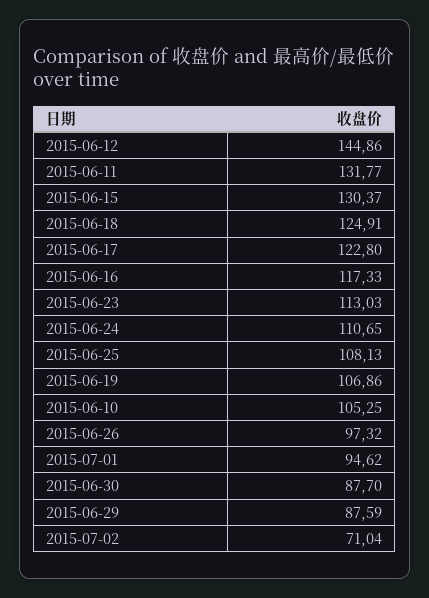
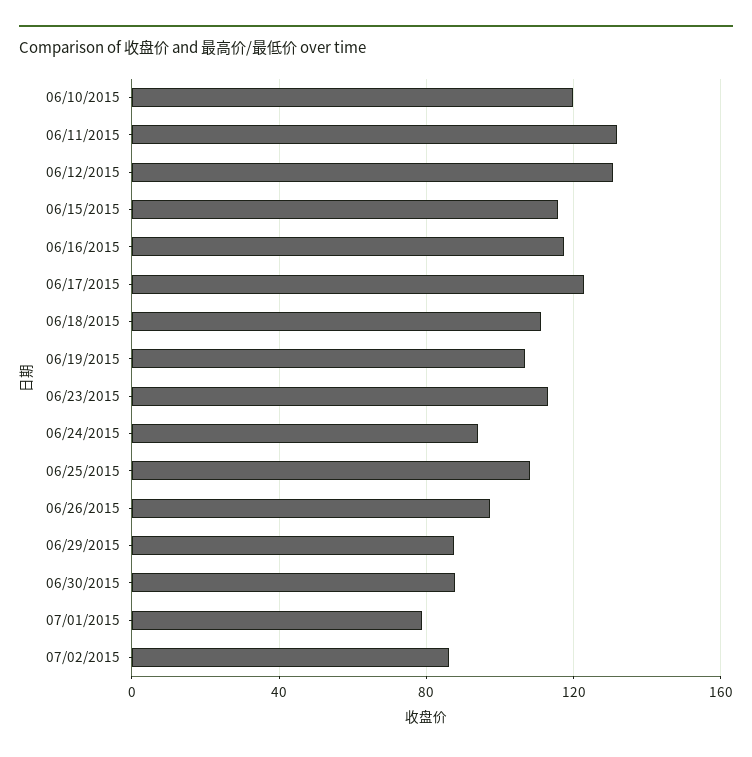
2015-06-12: 144.86 -> 130
2015-06-15: 130.37 -> 115
2015-06-18: 124.91 -> 110
2015-06-24: 110.65 -> 95
2015-06-10: 105.25 -> 120
2015-07-01: 94.62 -> 80
2015-07-02: 71.04 -> 85

